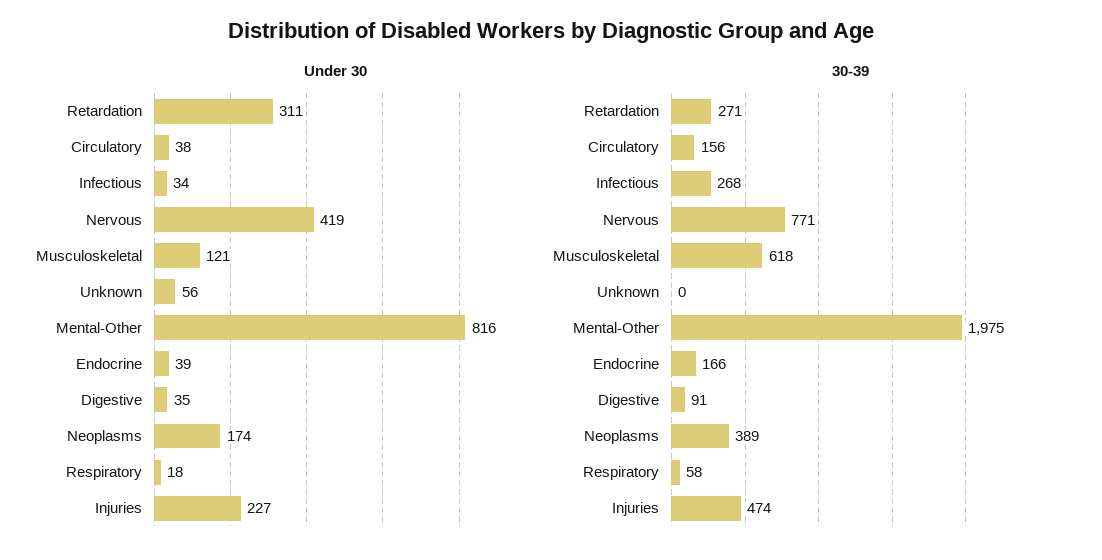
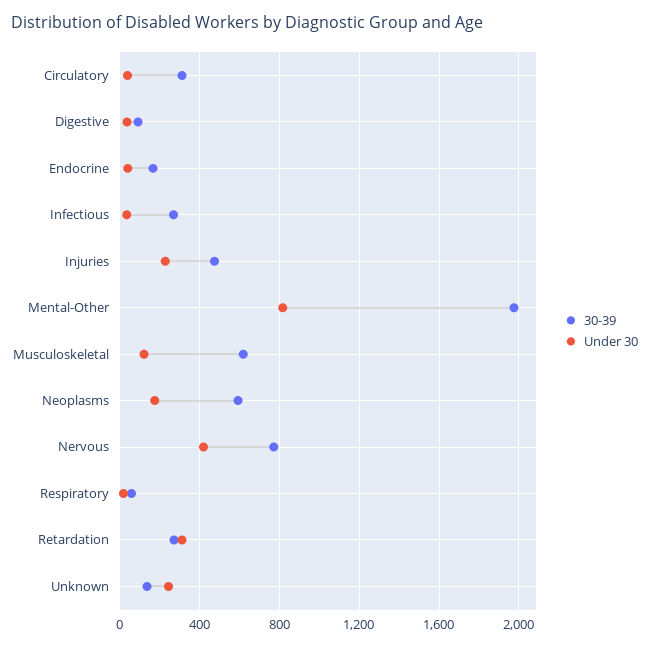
Under 30, Unknown: 56 -> 250
30-39, Circulatory: 156 -> 300
30-39, Unknown: 0 -> 150
30-39, Neoplasms: 389 -> 600

